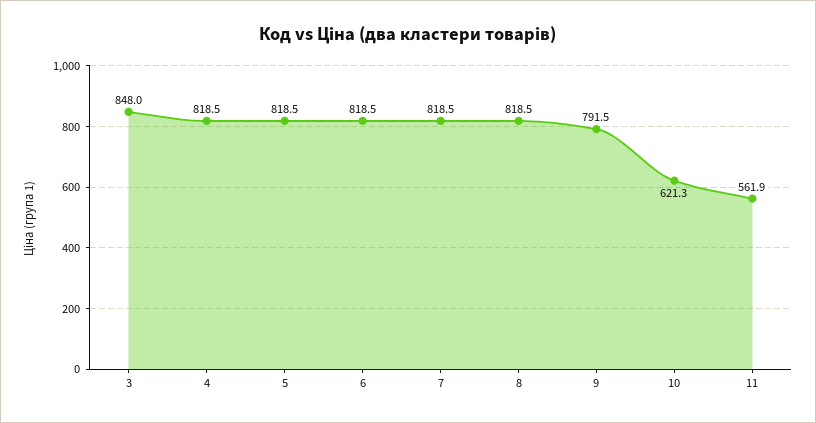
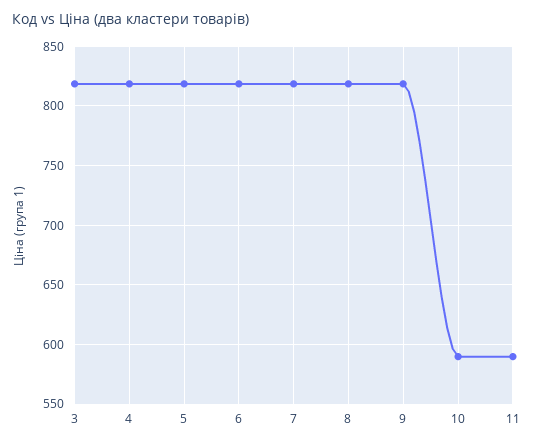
3: 848 -> 820
9: 791.5 -> 820
10: 621.3 -> 590
11: 561.9 -> 590

